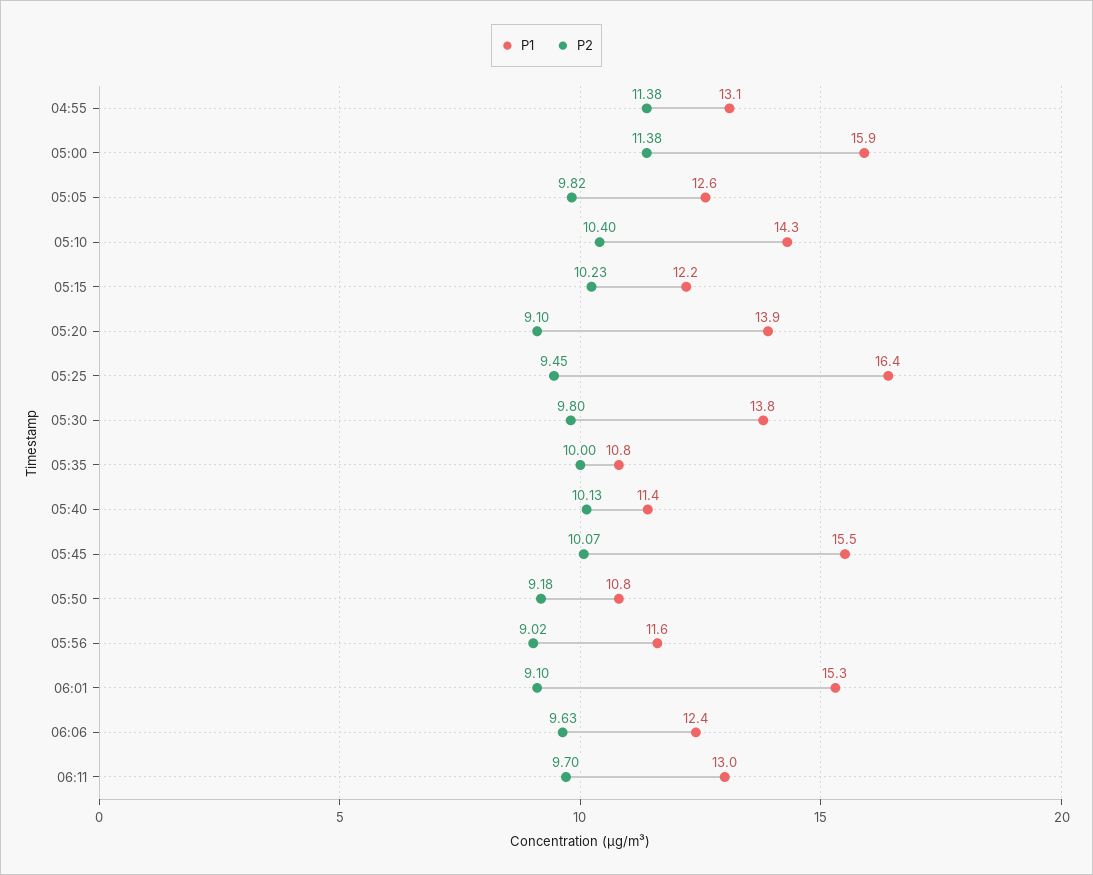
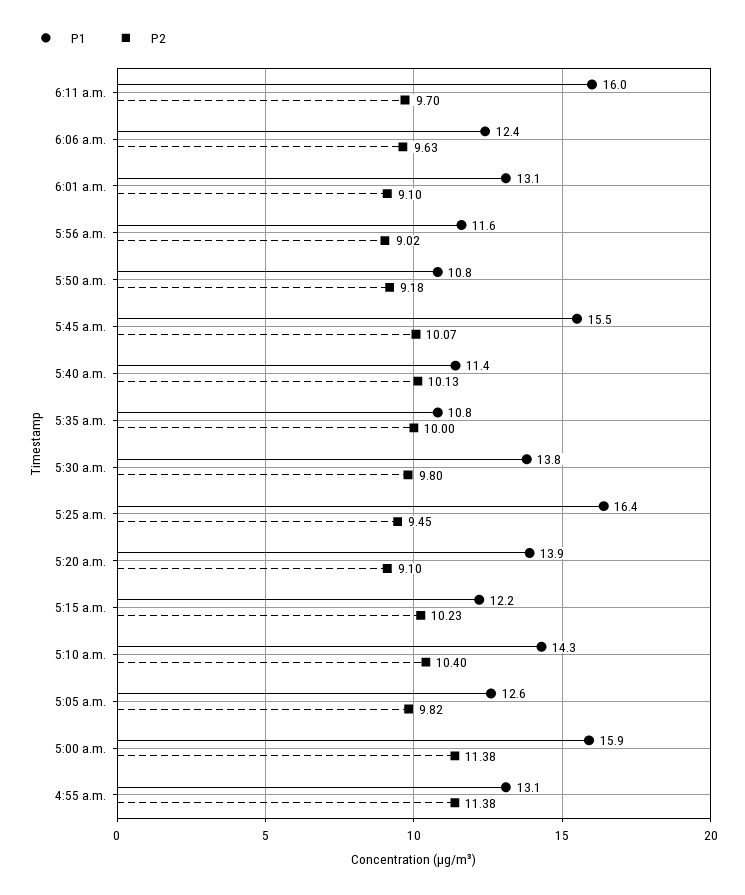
P1, 06:01: 15.3 -> 13.1
P1, 06:11: 13 -> 16

